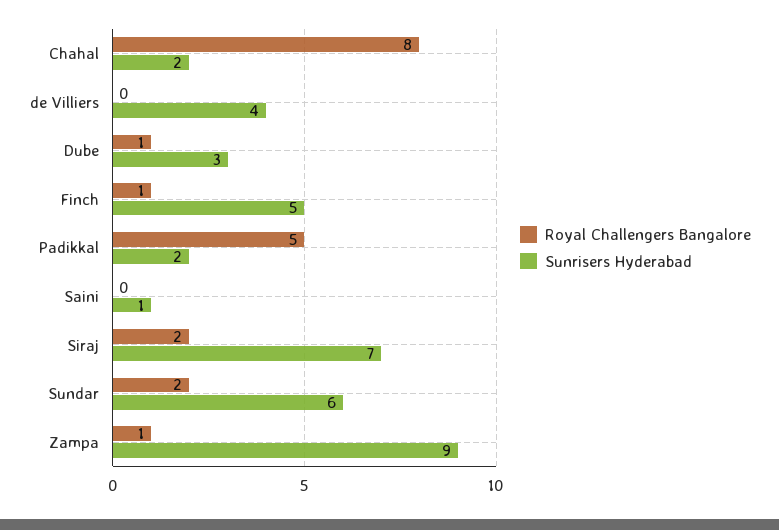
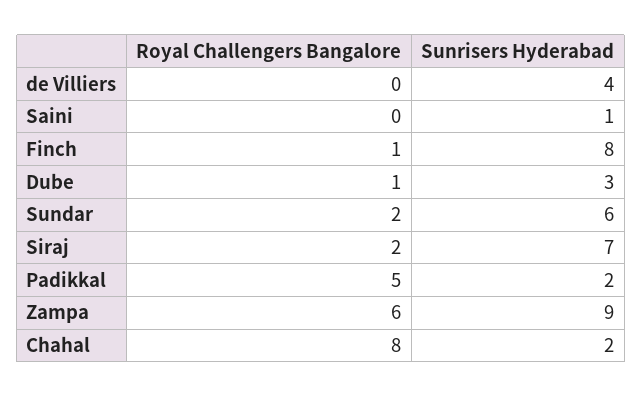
Sunrisers Hyderabad, Finch: 5 -> 8
Royal Challengers Bangalore, Zampa: 1 -> 6

